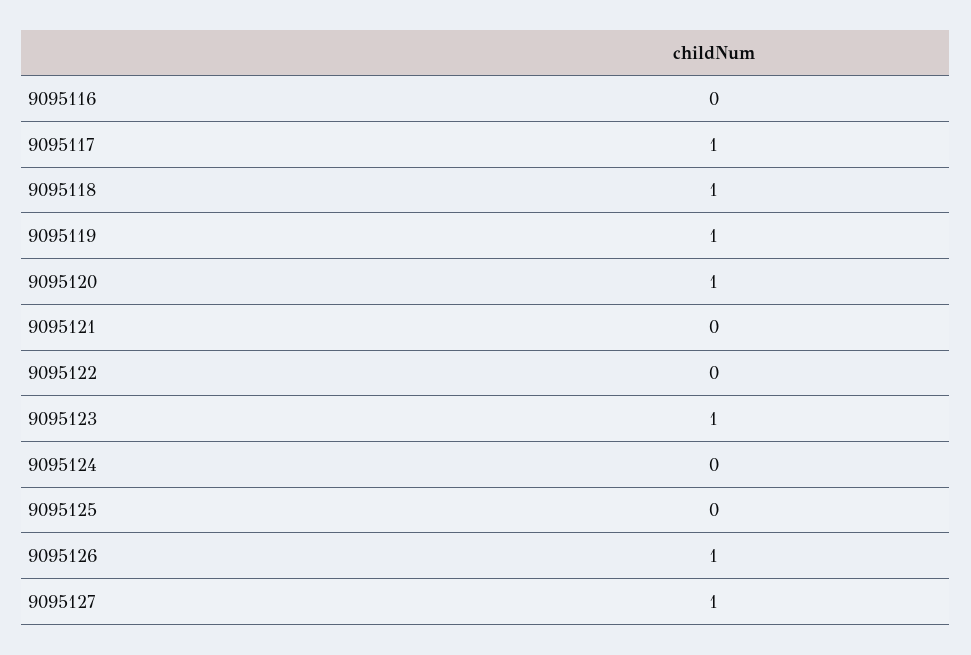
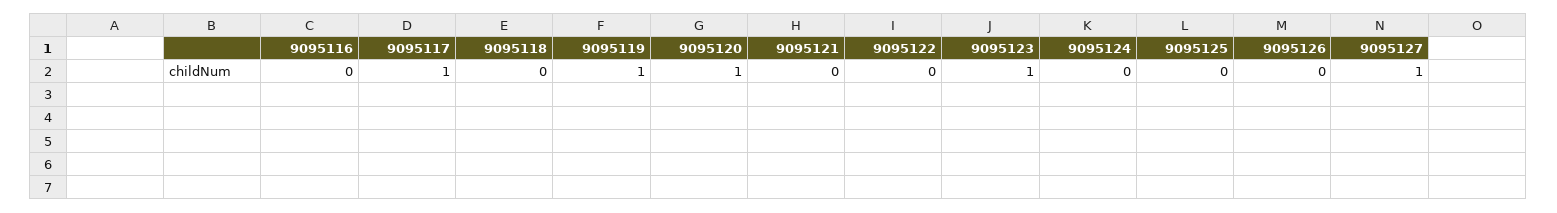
9095118: 1 -> 0
9095126: 1 -> 0

